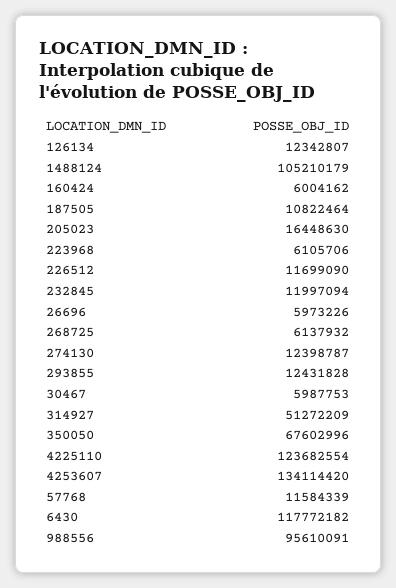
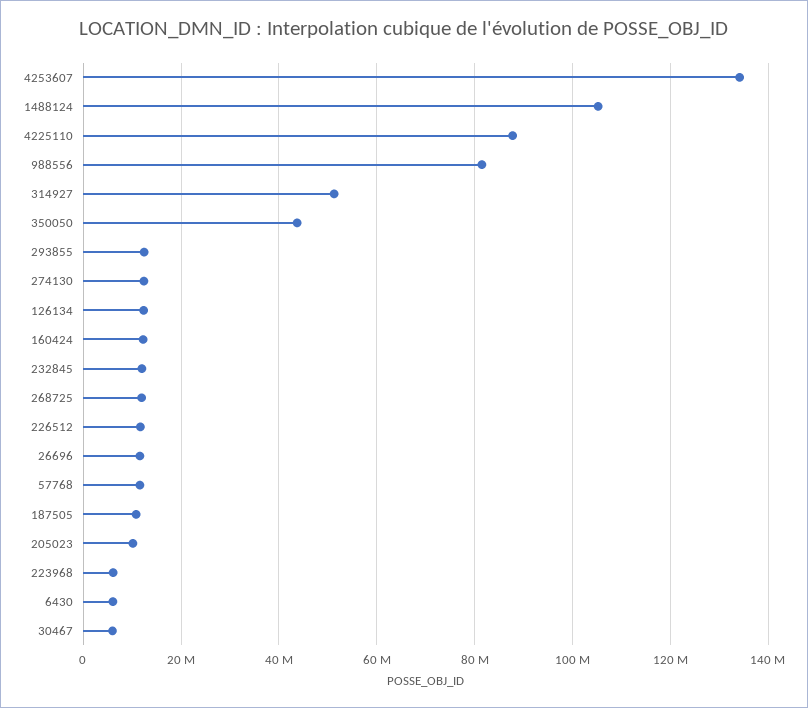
160424: 6004162 -> 12000000
205023: 16448630 -> 10000000
26696: 5973226 -> 12000000
268725: 6137932 -> 12000000
350050: 67602996 -> 44000000
4225110: 123682554 -> 88000000
6430: 117772182 -> 6000000
988556: 95610091 -> 82000000

